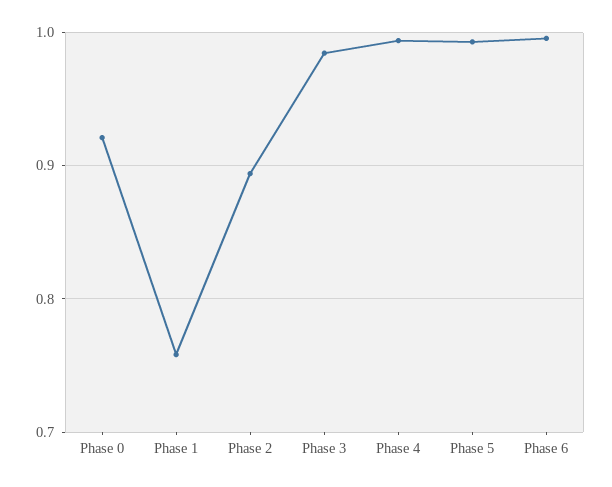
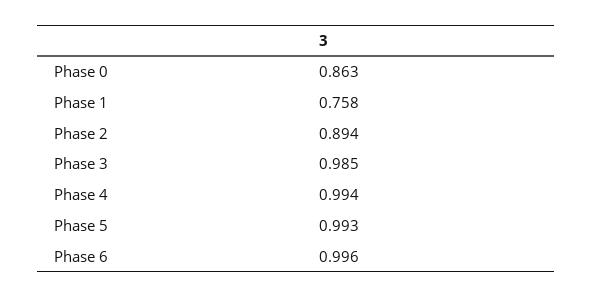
Phase 0: 0.92 -> 0.863

